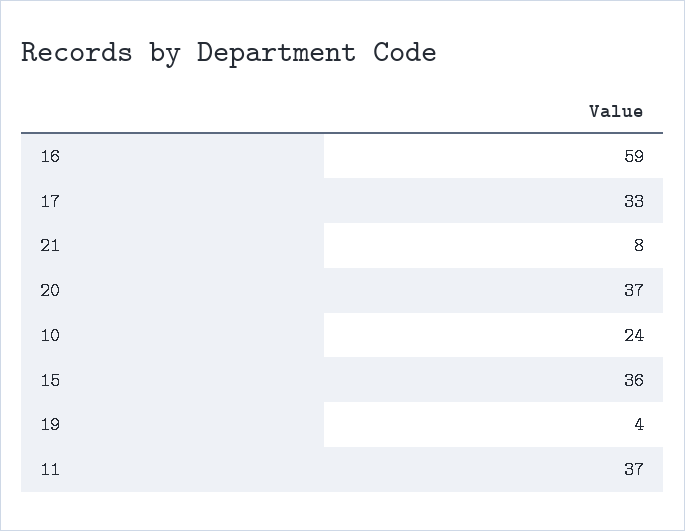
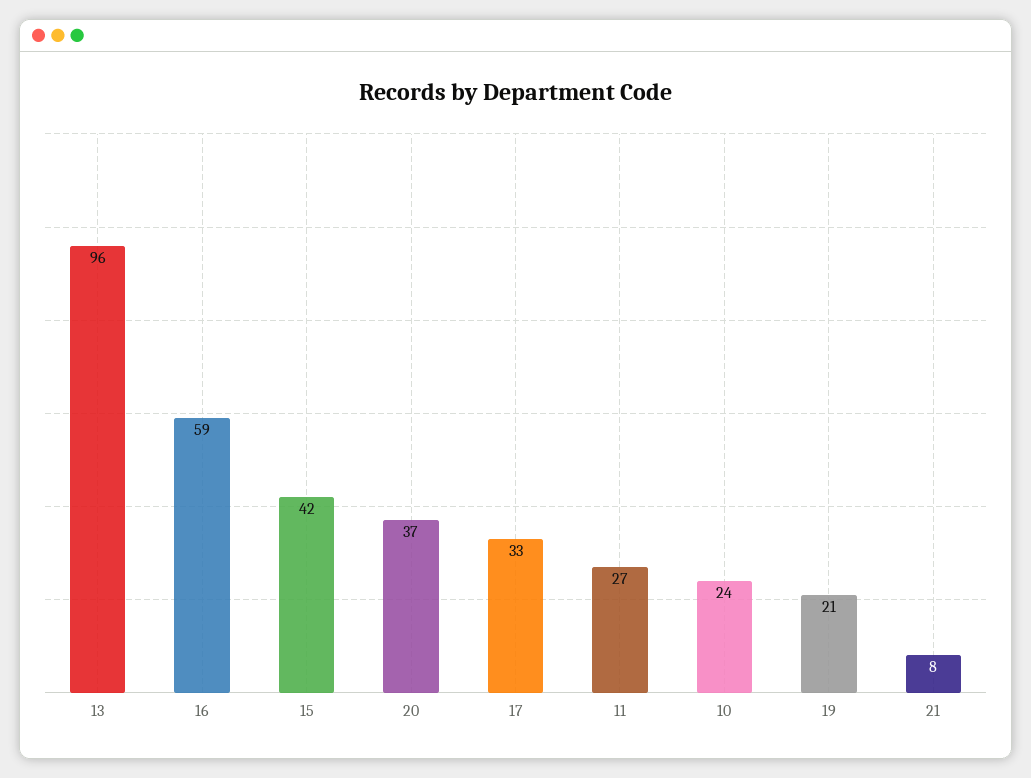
15: 36 -> 42
19: 4 -> 21
11: 37 -> 27
13: none -> 96

